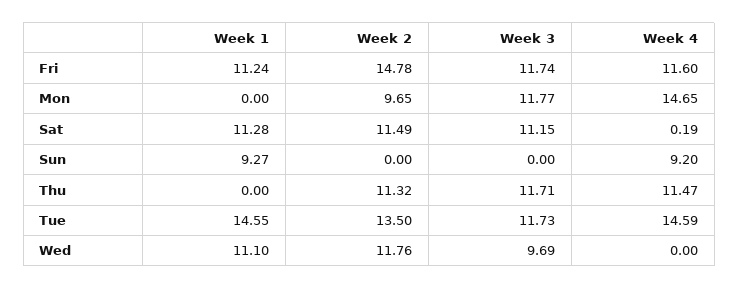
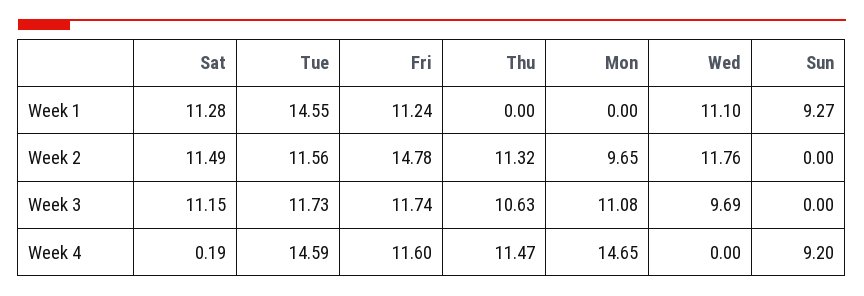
Week 3, Mon: 11.77 -> 11.08
Week 3, Thu: 11.71 -> 10.63
Week 2, Tue: 13.5 -> 11.56

